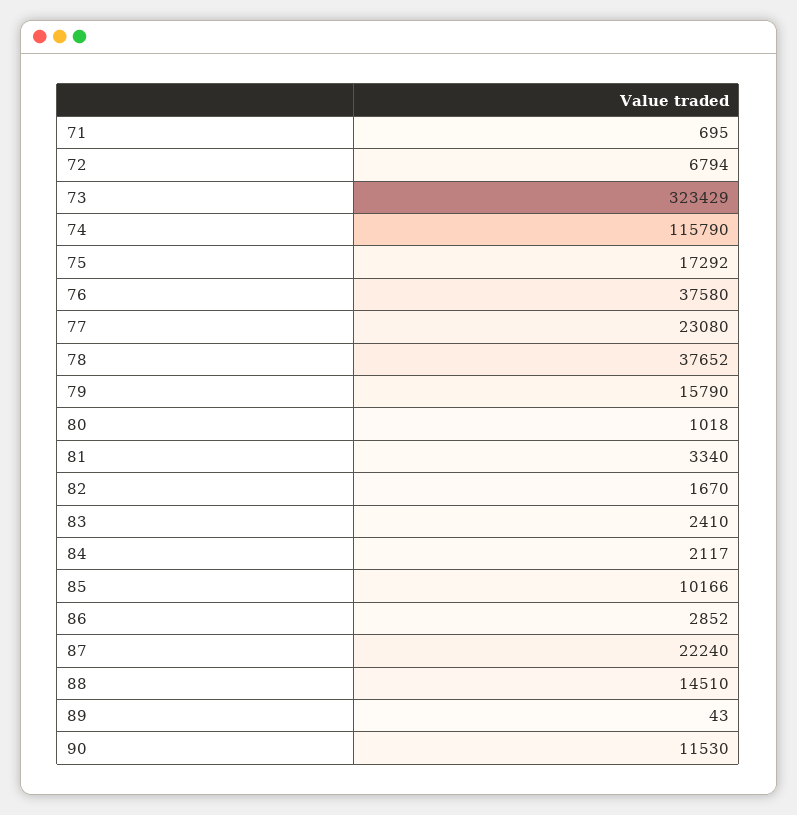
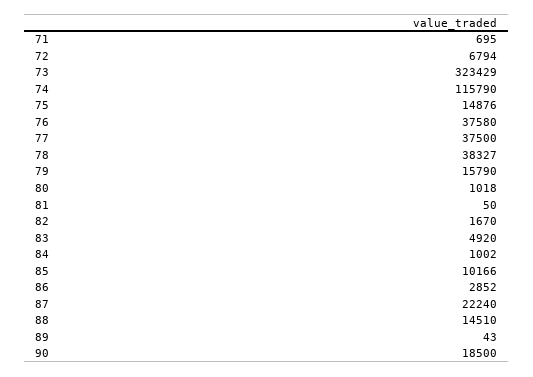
75: 17292 -> 14876
77: 23080 -> 37500
78: 37652 -> 38327
81: 3340 -> 50
83: 2410 -> 4920
84: 2117 -> 1002
90: 11530 -> 18500

